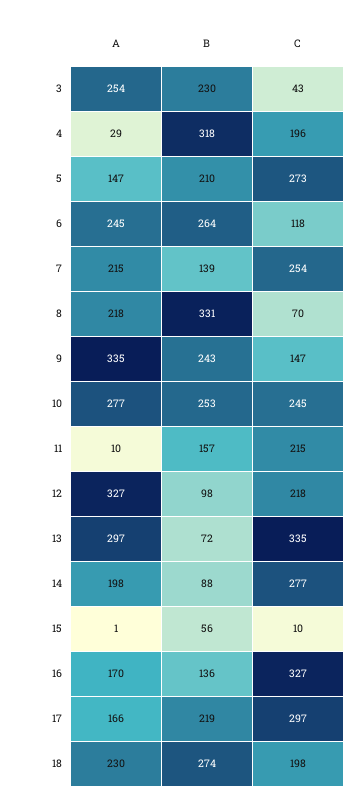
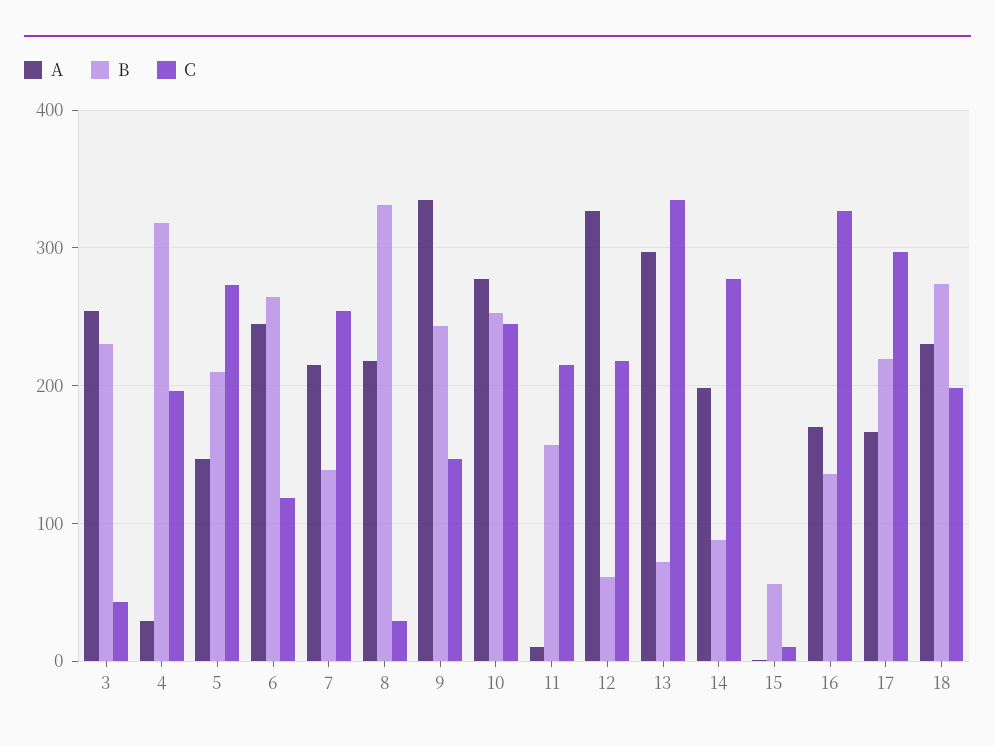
C, 8: 70 -> 30
B, 12: 98 -> 60

